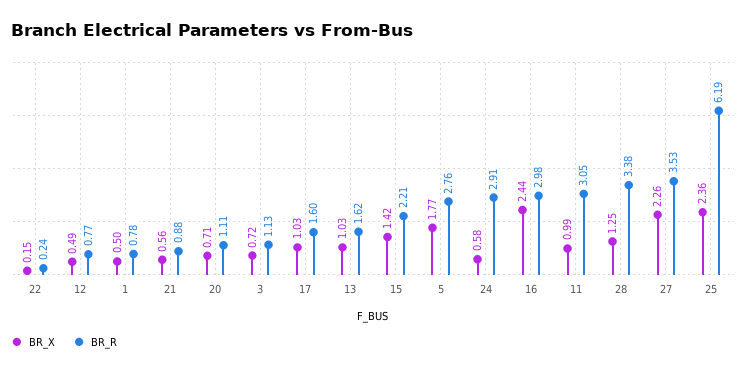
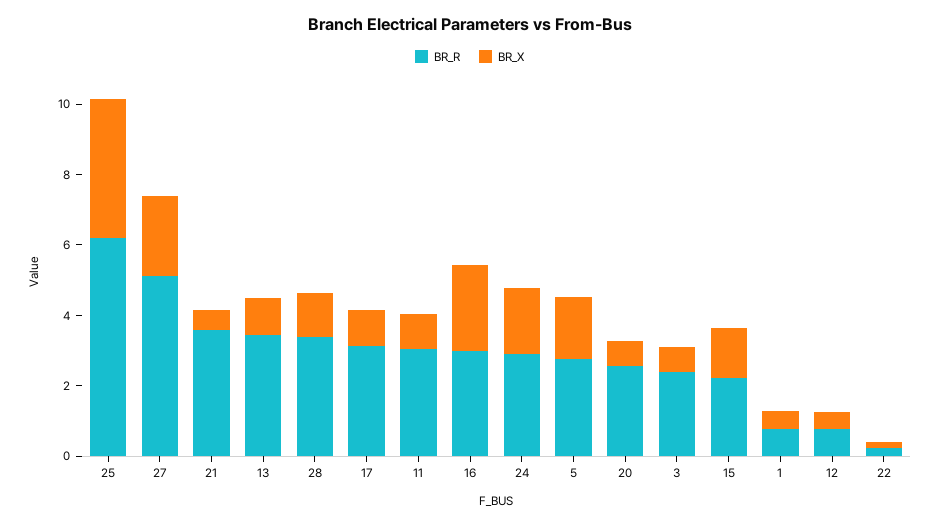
BR_R, 21: 0.88 -> 3.5
BR_R, 20: 1.11 -> 2.5
BR_R, 3: 1.13 -> 2.5
BR_R, 17: 1.6 -> 3
BR_R, 13: 1.62 -> 3.5
BR_X, 24: 0.58 -> 2
BR_R, 27: 3.53 -> 5
BR_X, 25: 2.36 -> 4

